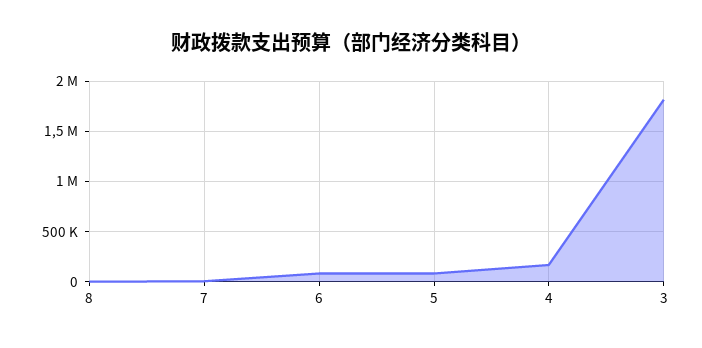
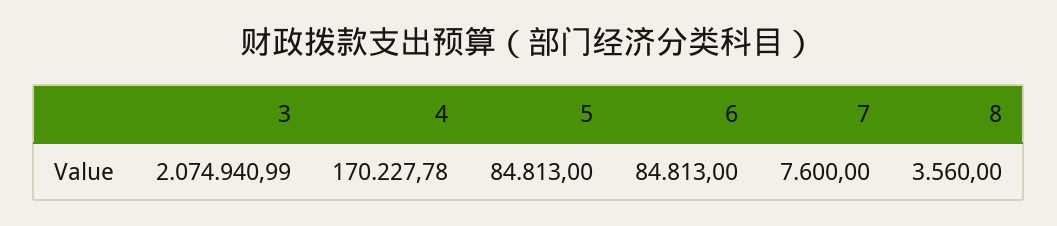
3: 1800000 -> 2074940.99

